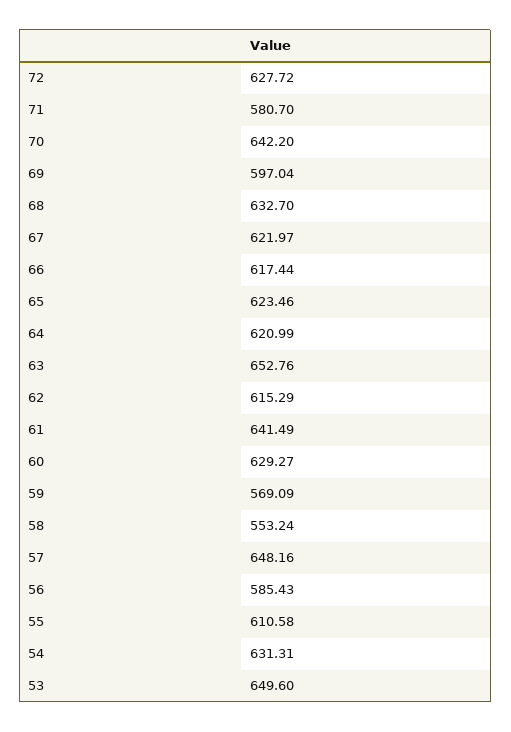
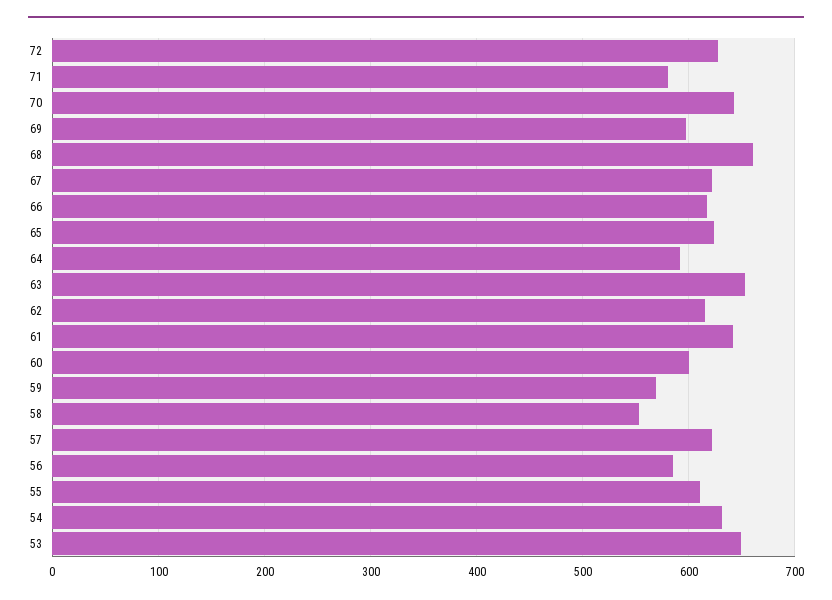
68: 632.7 -> 660
64: 620.99 -> 590
60: 629.27 -> 600
57: 648.16 -> 620

